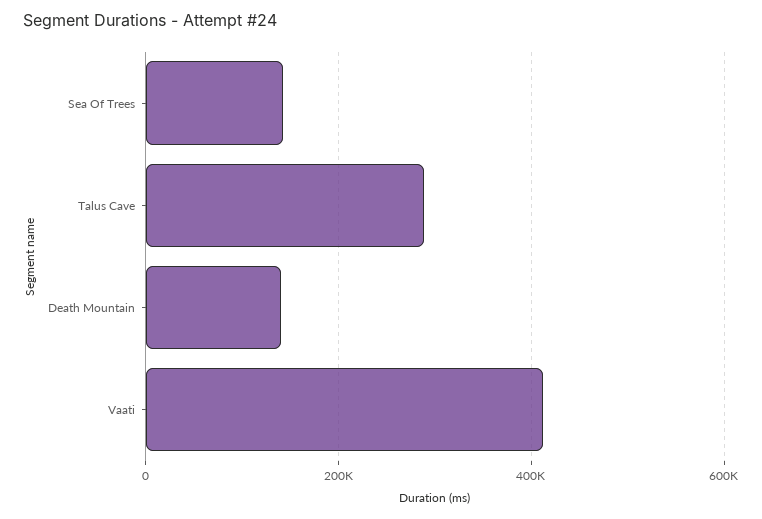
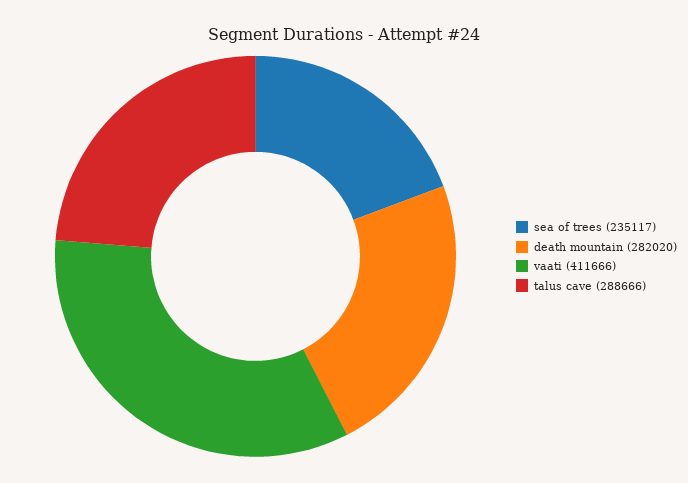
Sea Of Trees: 140000 -> 235117
Death Mountain: 140000 -> 282020

